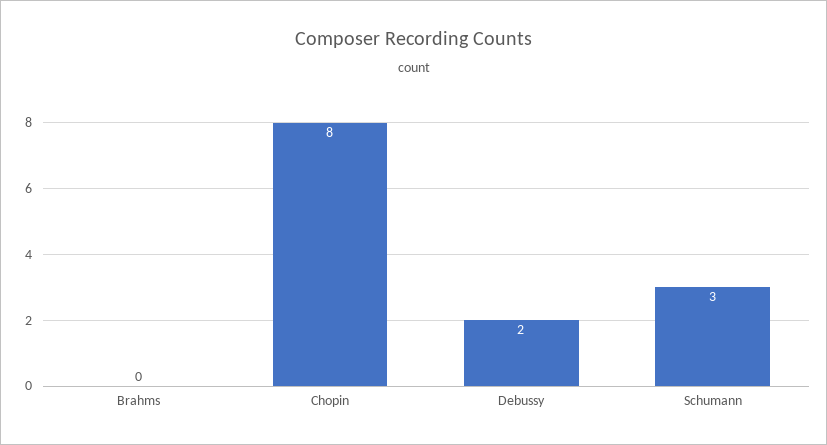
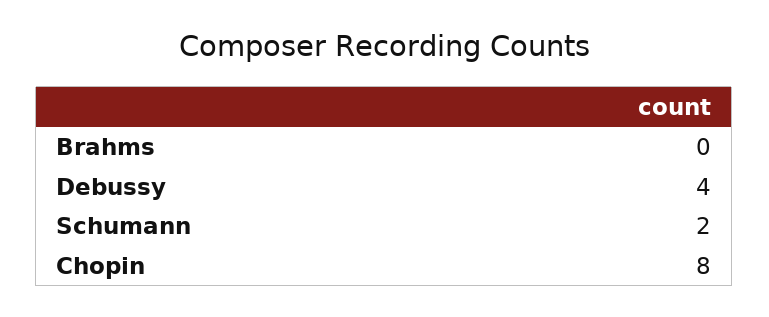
Debussy: 2 -> 4
Schumann: 3 -> 2

